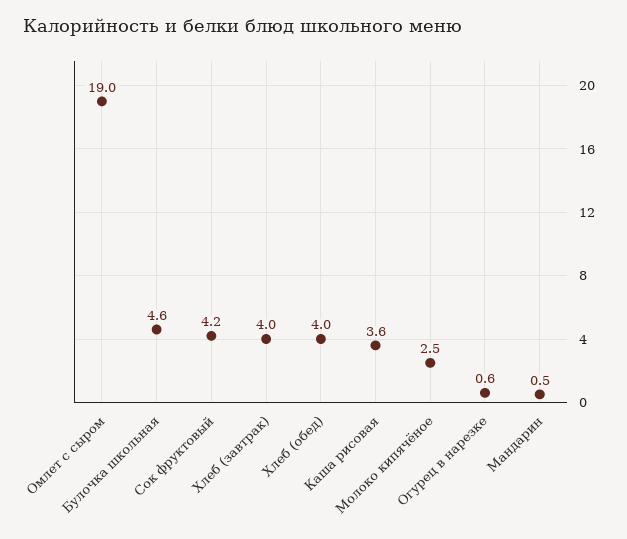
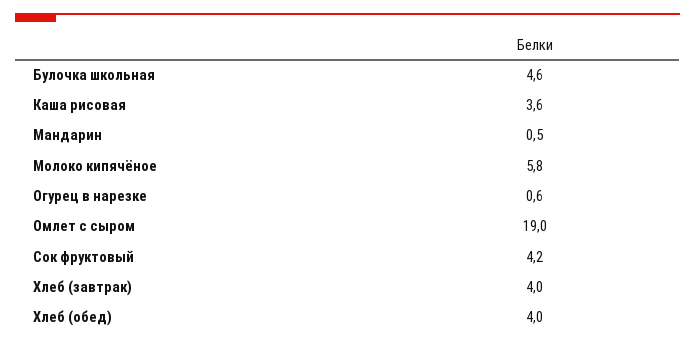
Молоко кипячёное: 2.5 -> 5.8

